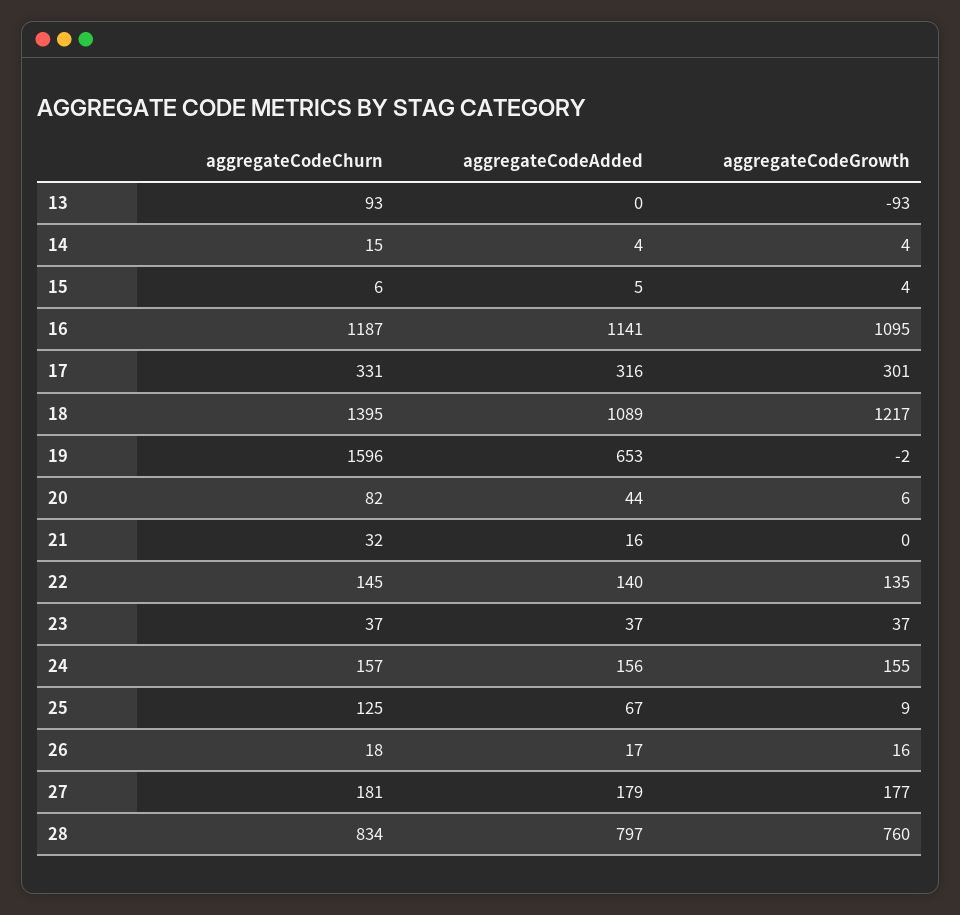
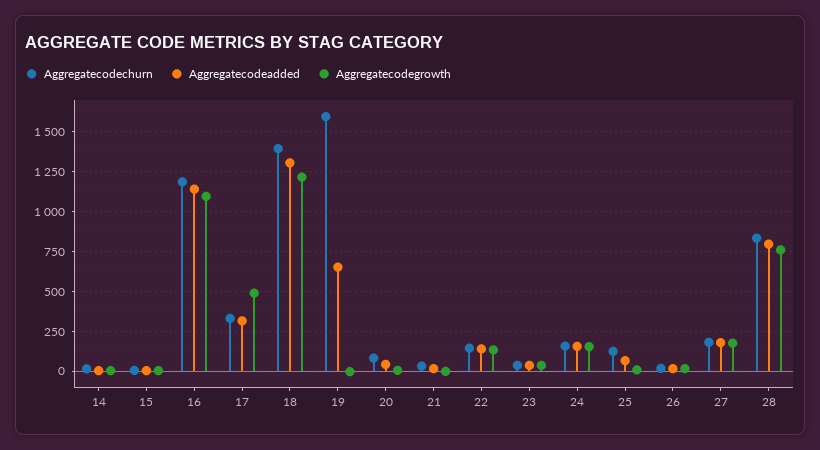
aggregateCodeChurn, 13: 93 -> none
aggregateCodeAdded, 13: 0 -> none
aggregateCodeGrowth, 13: -93 -> none
aggregateCodeGrowth, 17: 301 -> 500
aggregateCodeAdded, 18: 1089 -> 1300

